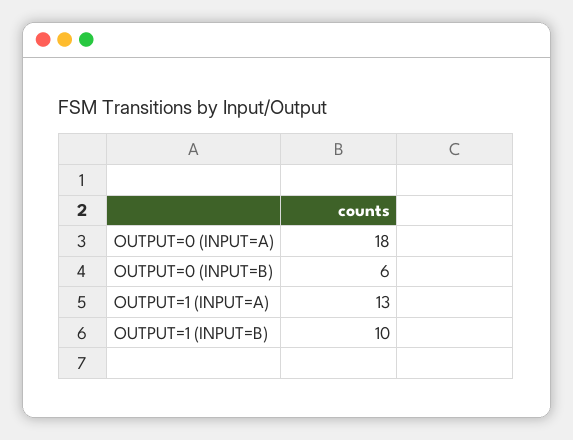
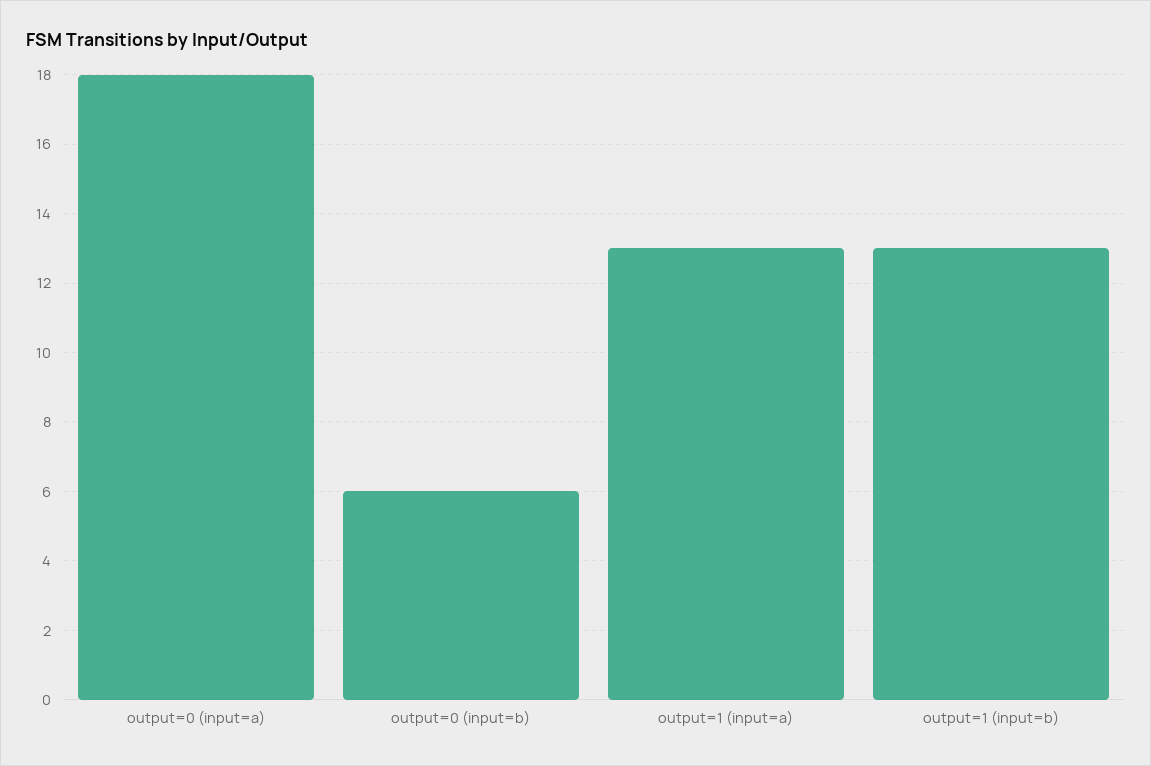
OUTPUT=1 (INPUT=B): 10 -> 13

